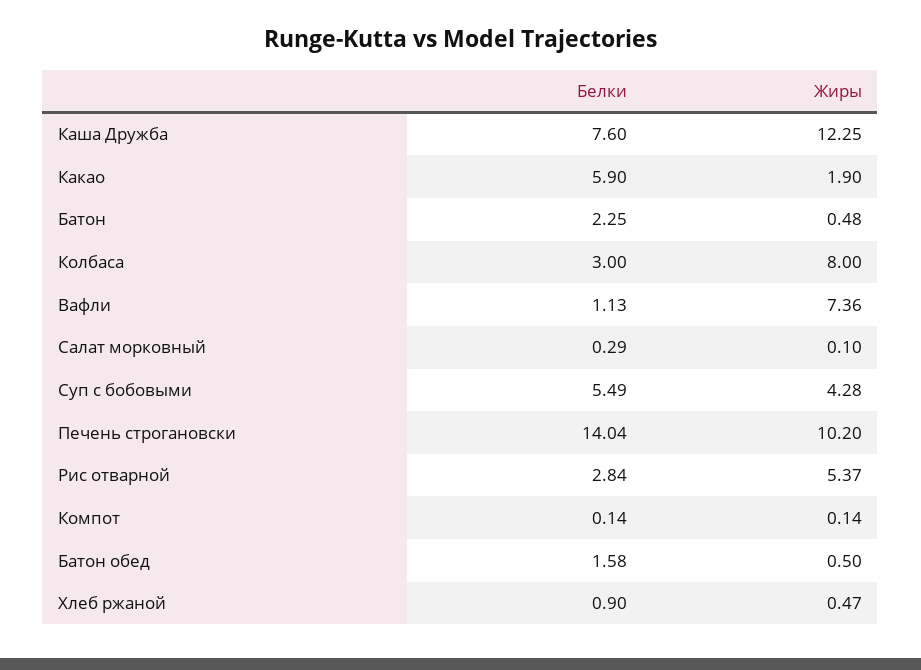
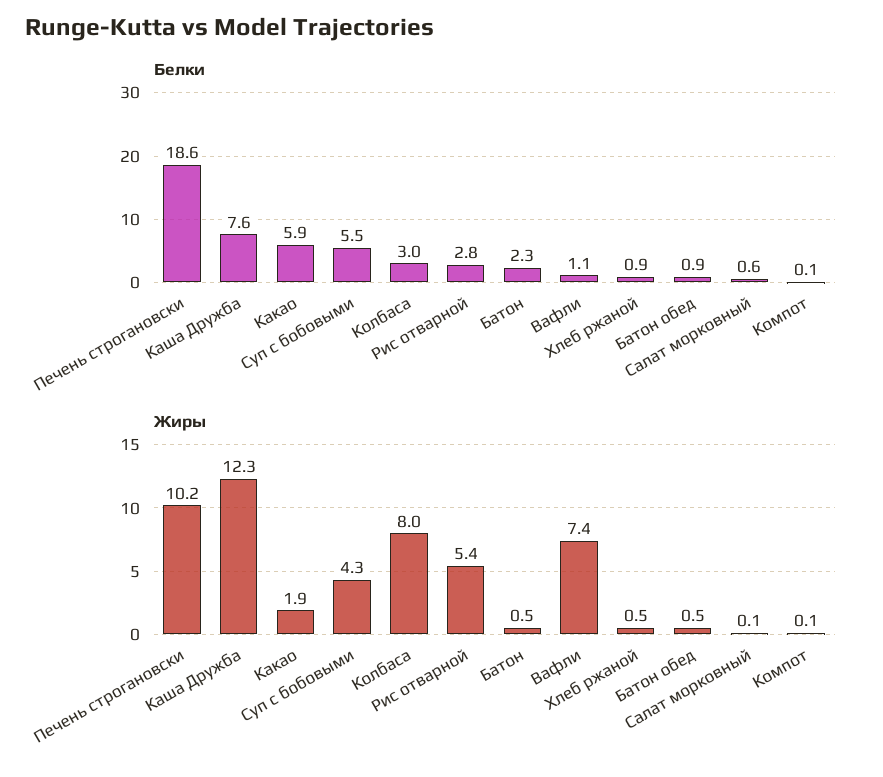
Белки, Салат морковный: 0.29 -> 0.6
Белки, Печень строгановски: 14.04 -> 18.6
Белки, Батон обед: 1.58 -> 0.9

